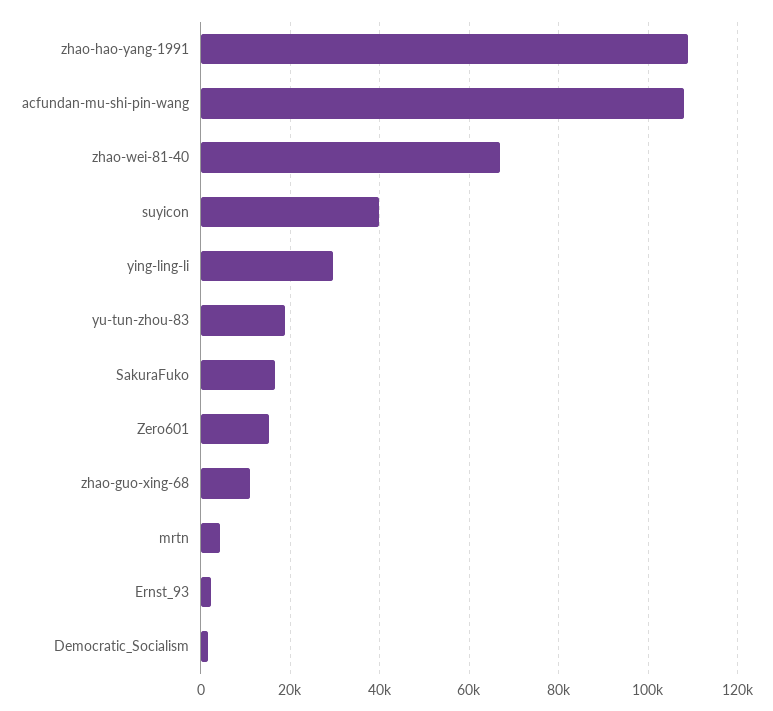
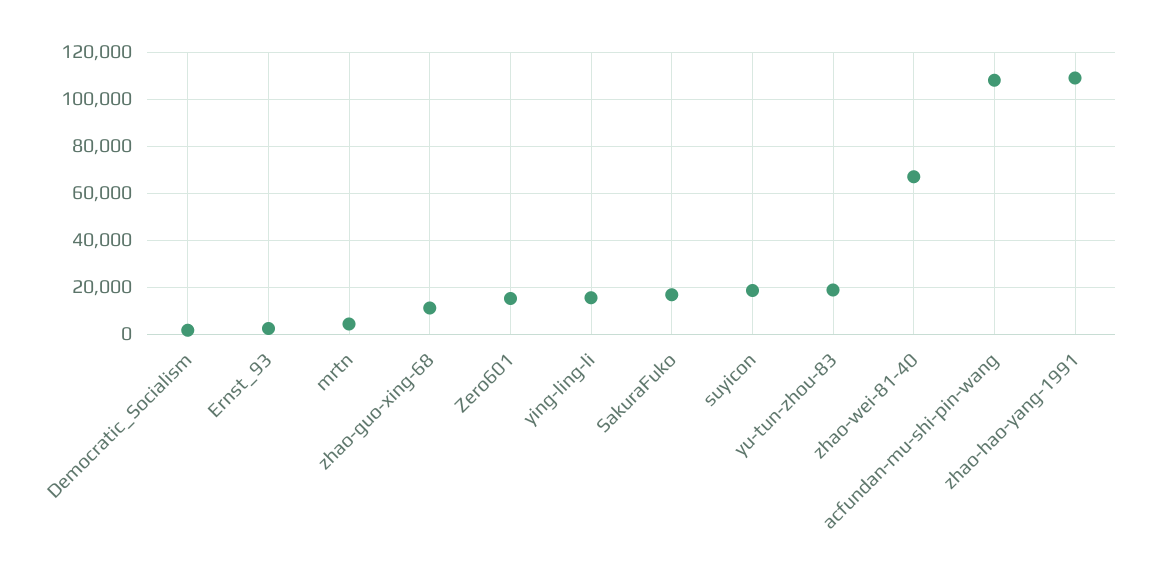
suyicon: 40000 -> 20000
ying-ling-li: 30000 -> 15000

